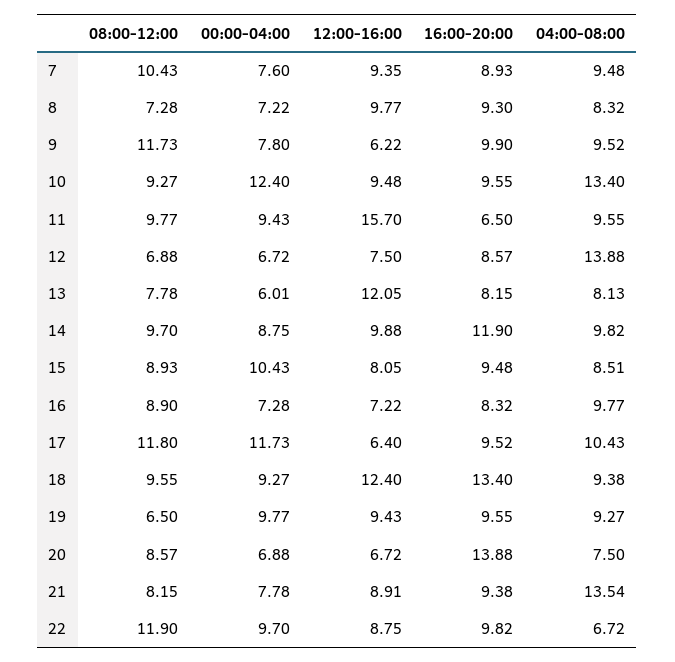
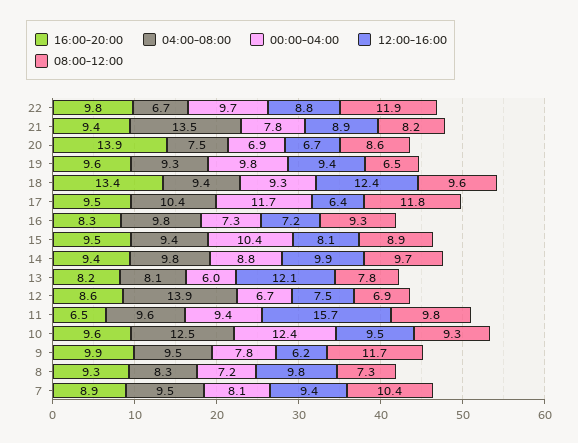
00:00-04:00, 7: 7.6 -> 8.1
04:00-08:00, 10: 13.4 -> 12.5
16:00-20:00, 14: 11.9 -> 9.4
04:00-08:00, 15: 8.51 -> 9.4
08:00-12:00, 16: 8.9 -> 9.3

